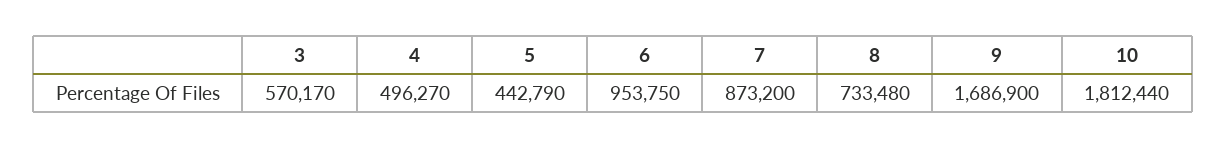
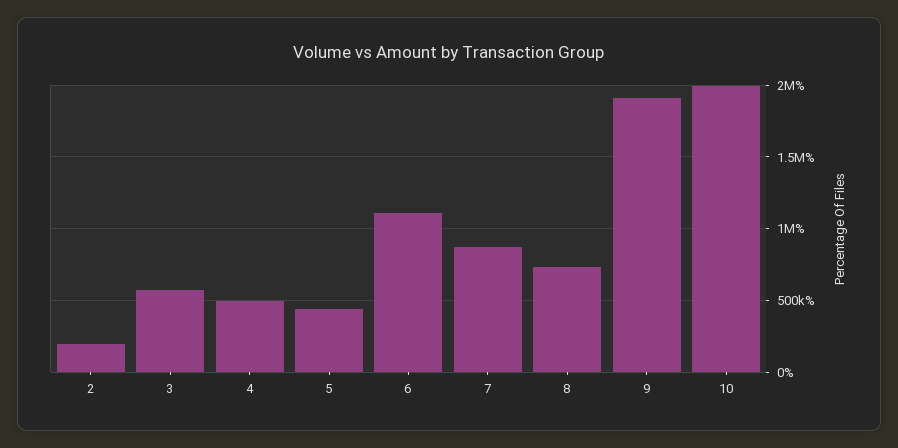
6: 953750 -> 1100000
9: 1686900 -> 1900000
10: 1812440 -> 2000000
2: none -> 200000

